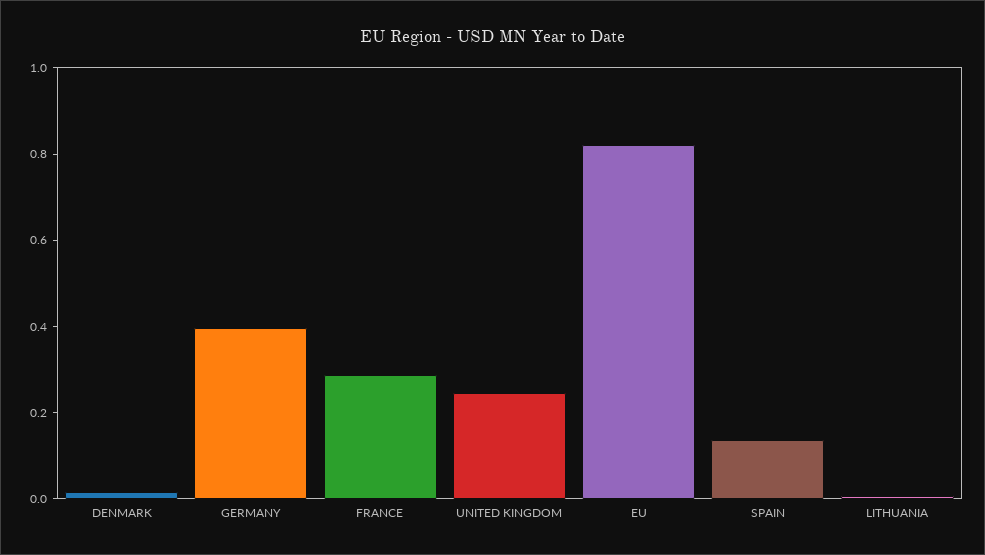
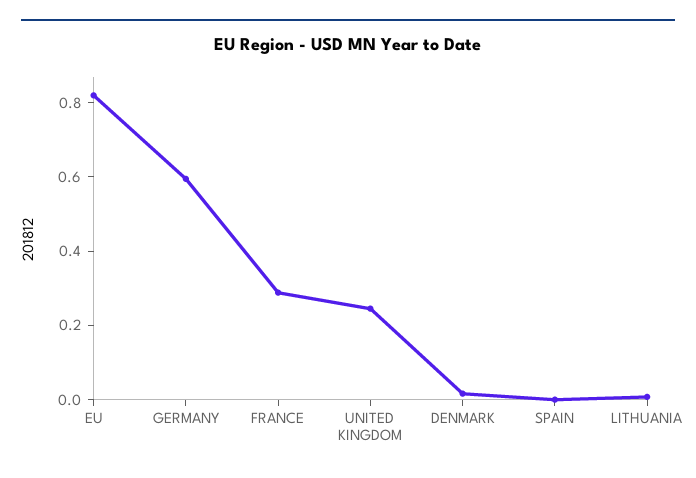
GERMANY: 0.4 -> 0.6
SPAIN: 0.15 -> 0

